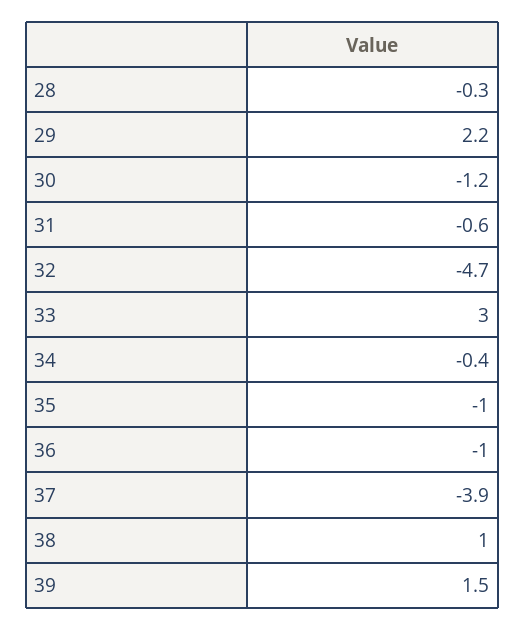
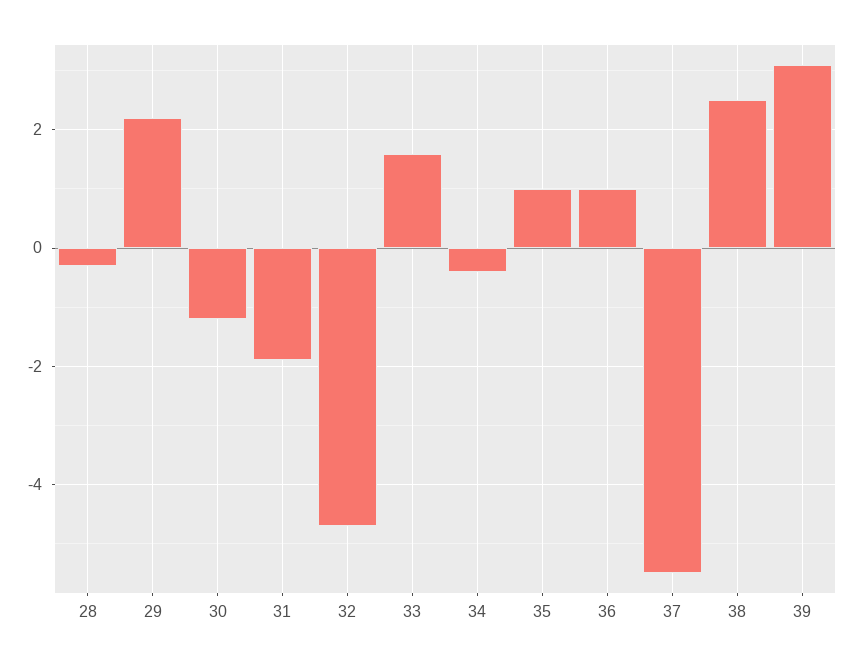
31: -0.6 -> -2
33: 3 -> 1.5
35: -1 -> 1
36: -1 -> 1
37: -3.9 -> -5.5
38: 1 -> 2.5
39: 1.5 -> 3

